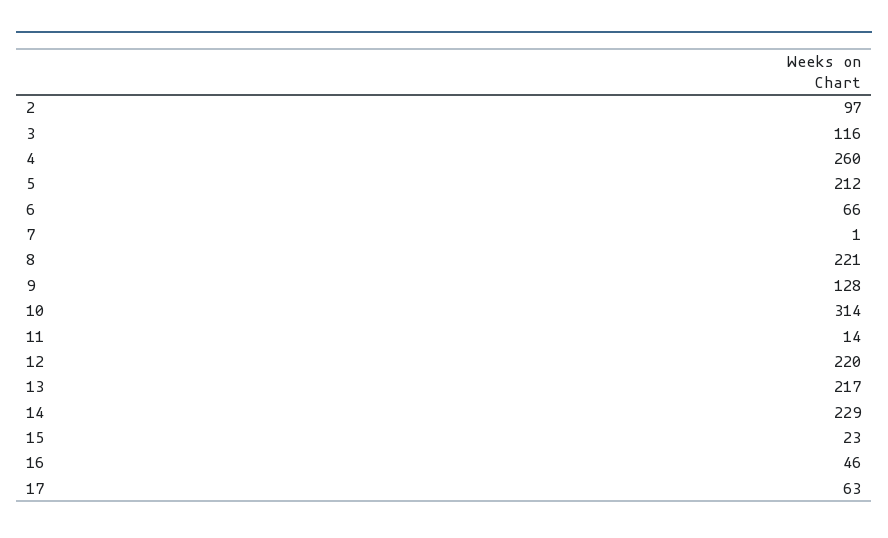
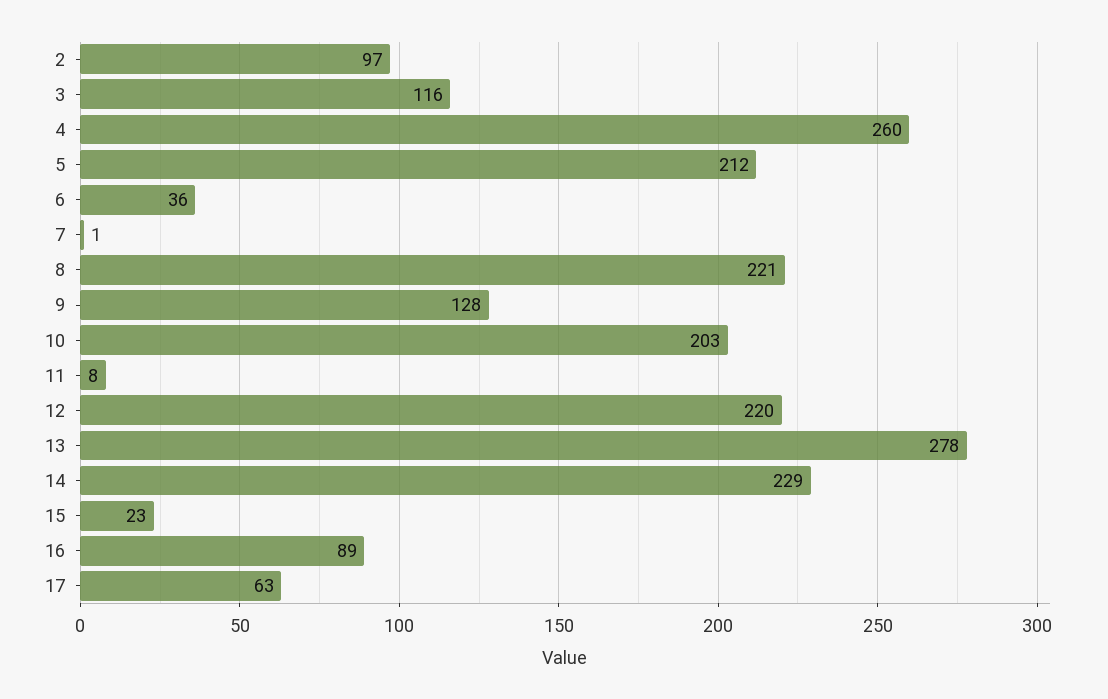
6: 66 -> 36
10: 314 -> 203
11: 14 -> 8
13: 217 -> 278
16: 46 -> 89

